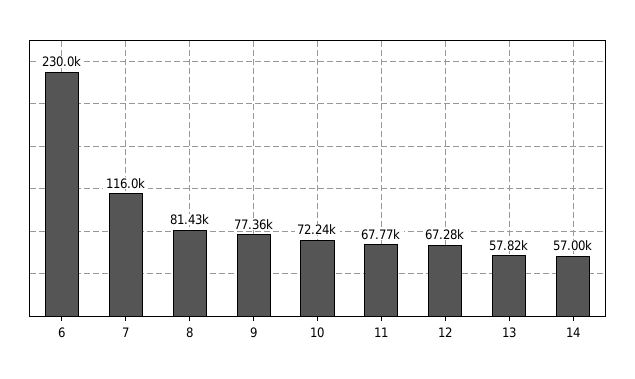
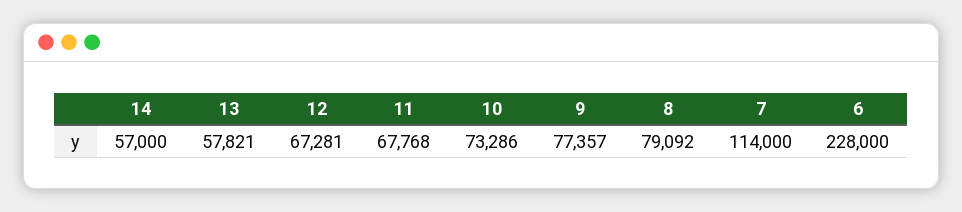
6: 230000 -> 228000
7: 116000 -> 114000
8: 81430 -> 79092
10: 72240 -> 73286

